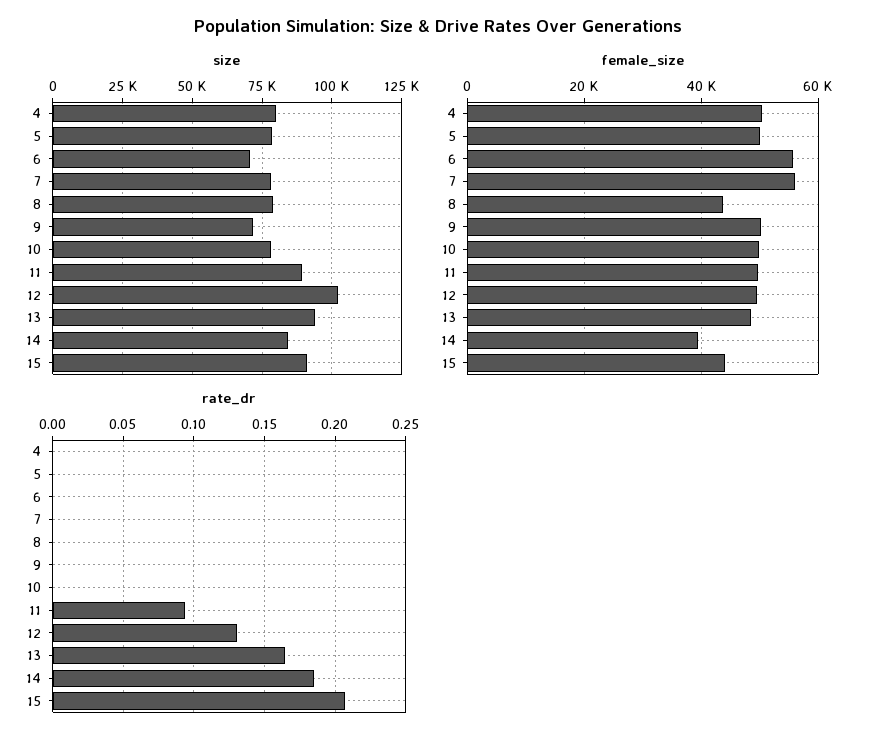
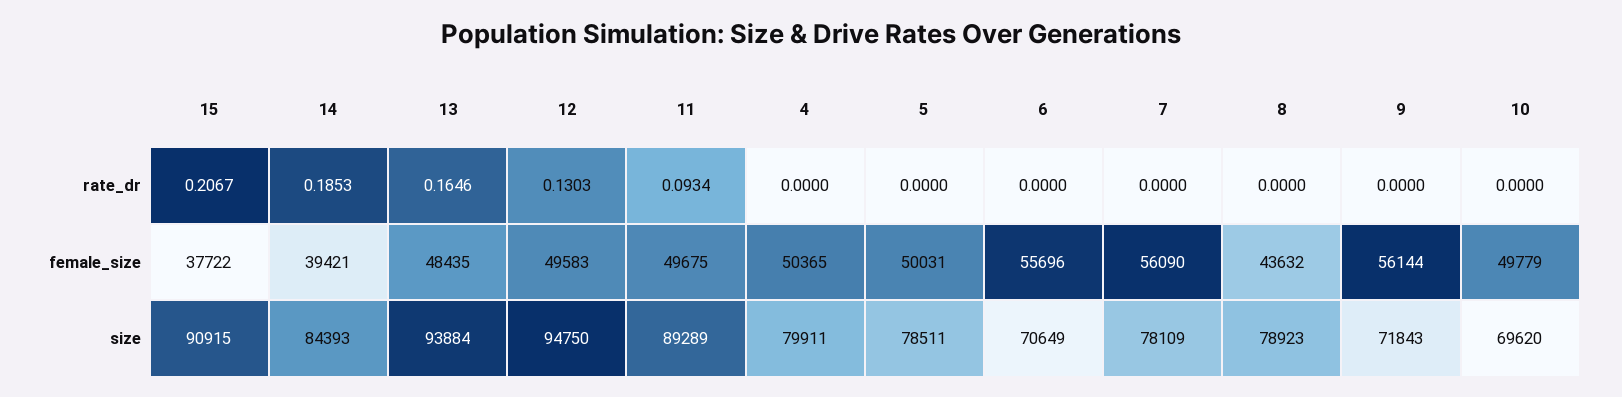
size, 10: 77500 -> 69620
size, 12: 102500 -> 94750
female_size, 9: 50000 -> 56144
female_size, 15: 44000 -> 37722

